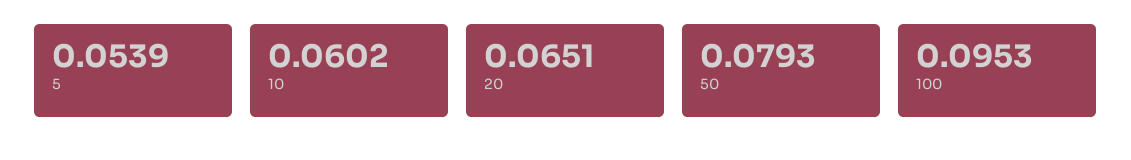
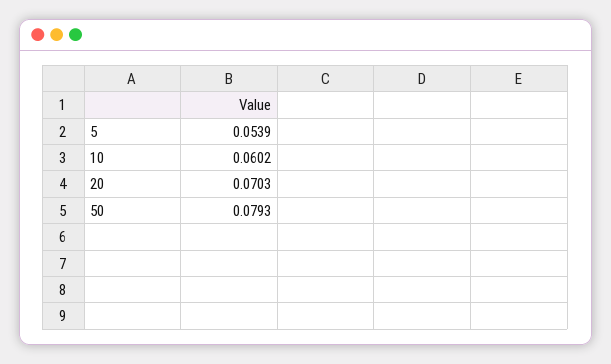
20: 0.0651 -> 0.0703
100: 0.0953 -> none

